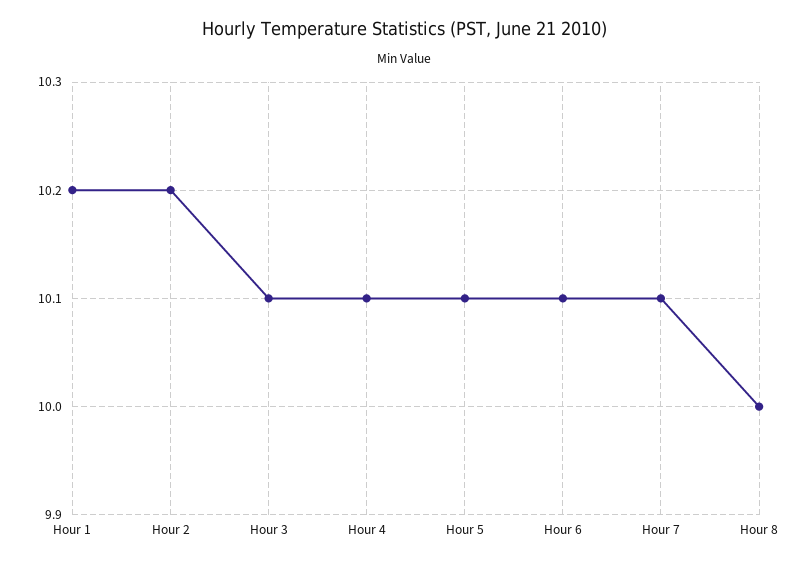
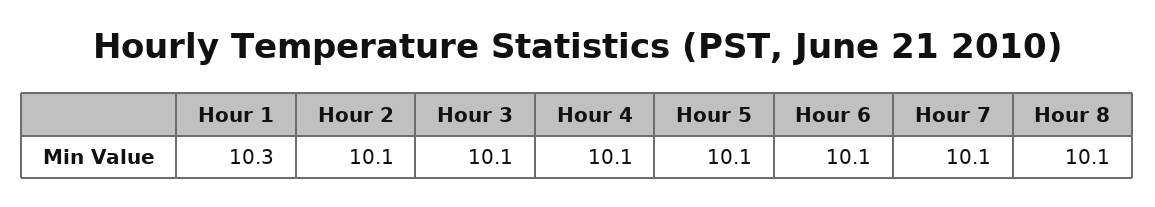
Hour 1: 10.2 -> 10.3
Hour 2: 10.2 -> 10.1
Hour 8: 10 -> 10.1

